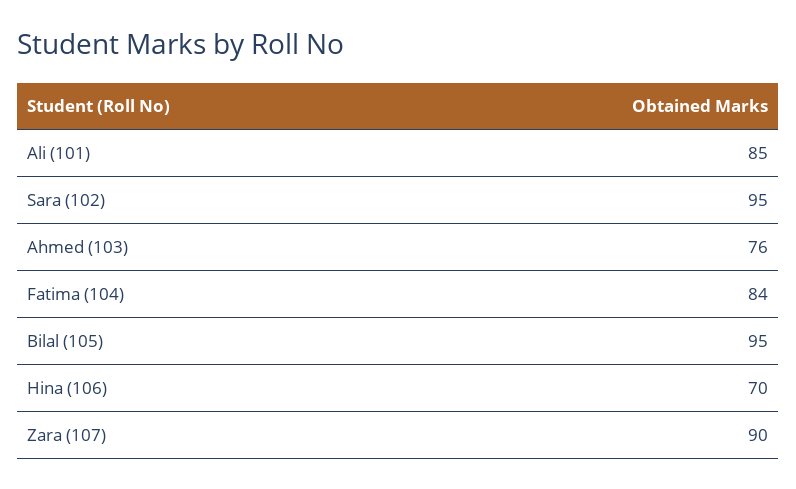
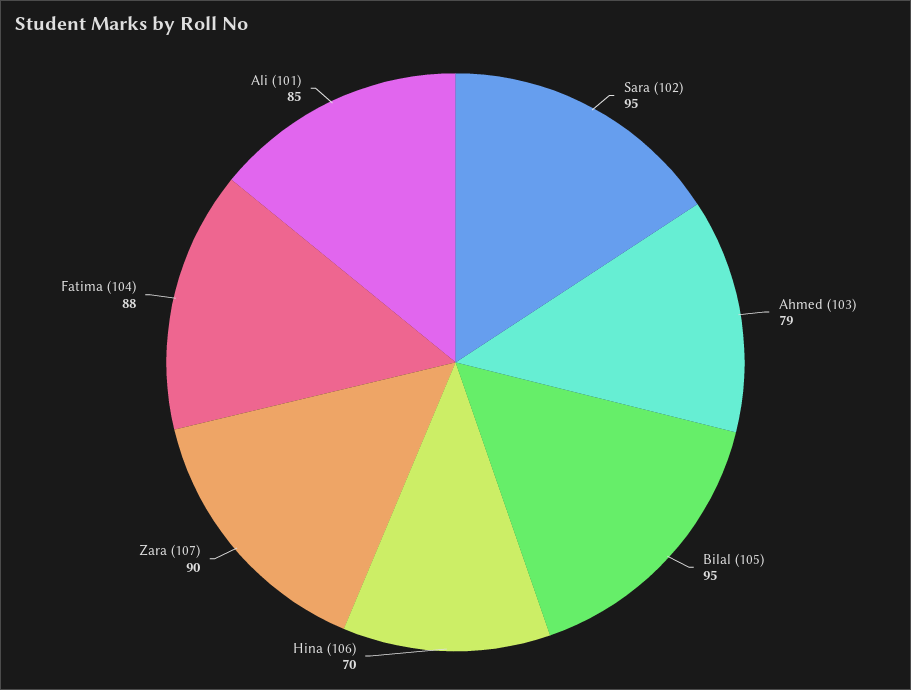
Ahmed (103): 76 -> 79
Fatima (104): 84 -> 88

